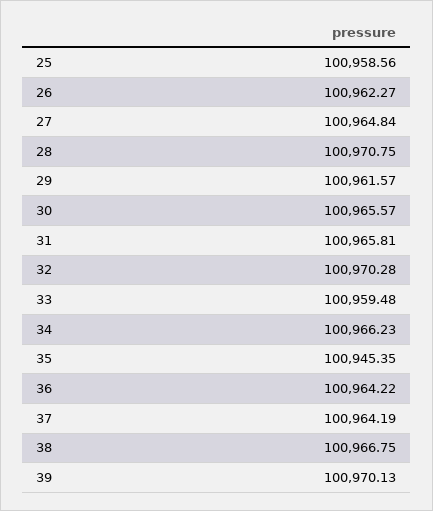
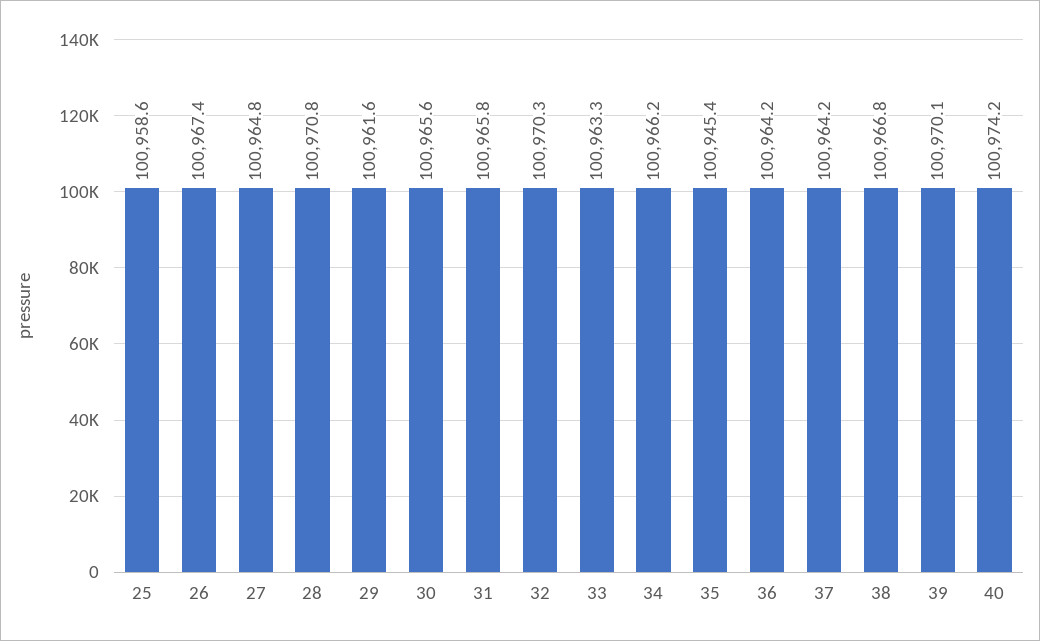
26: 100962.27 -> 100967.4
33: 100959.48 -> 100963.3
40: none -> 100974.2

